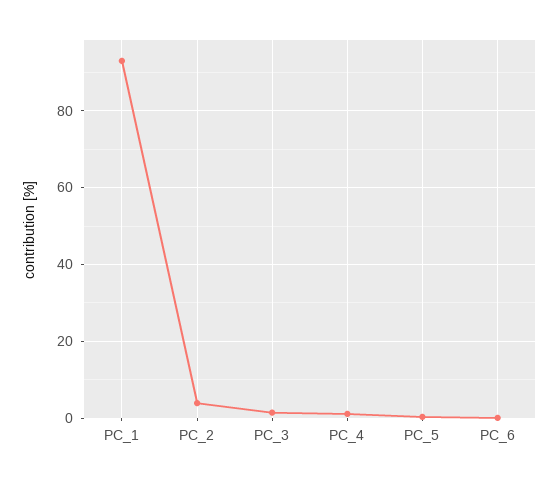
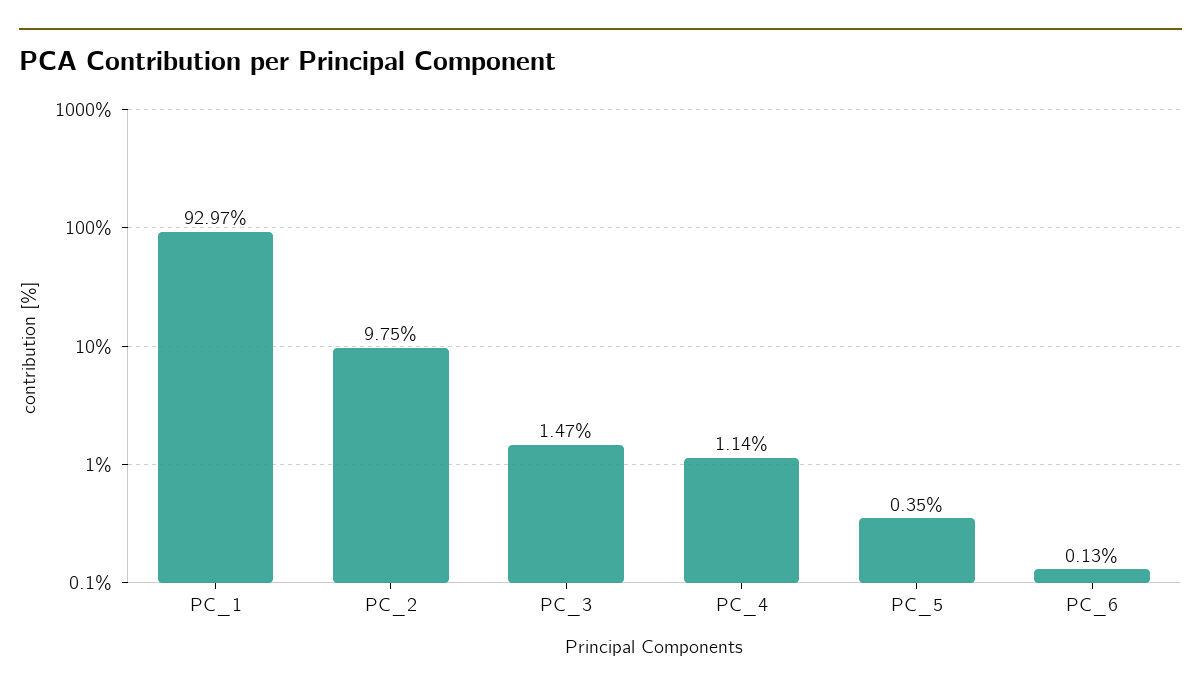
PC_2: 4 -> 9.75

